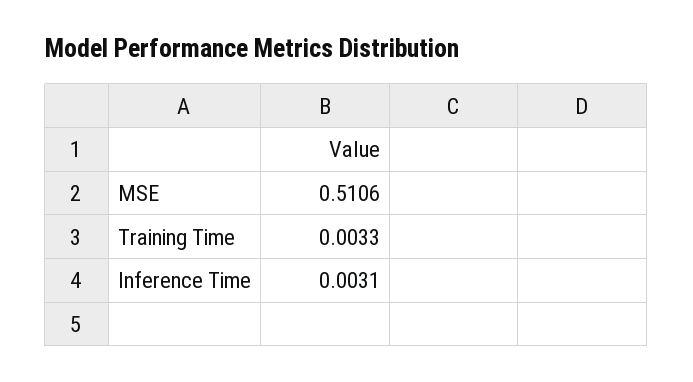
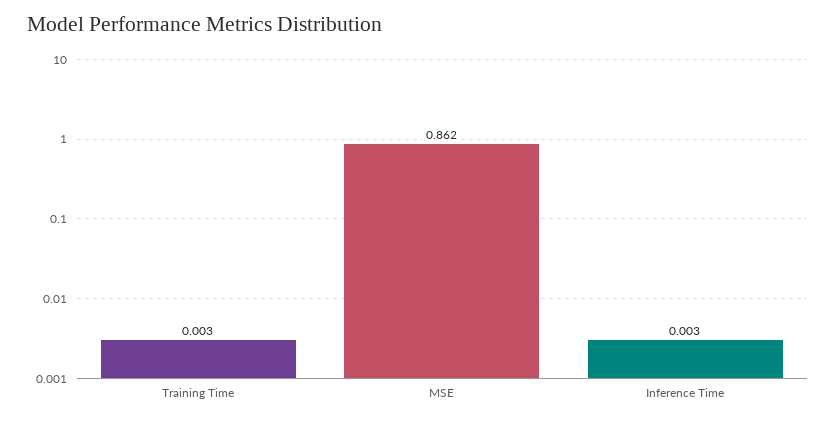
MSE: 0.5106 -> 0.862

